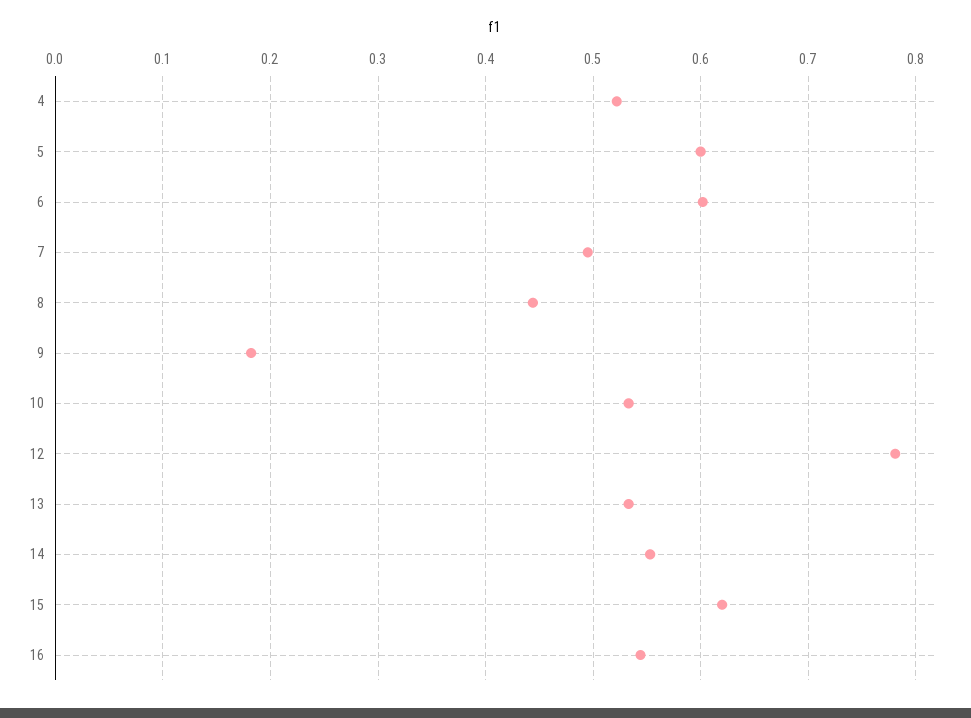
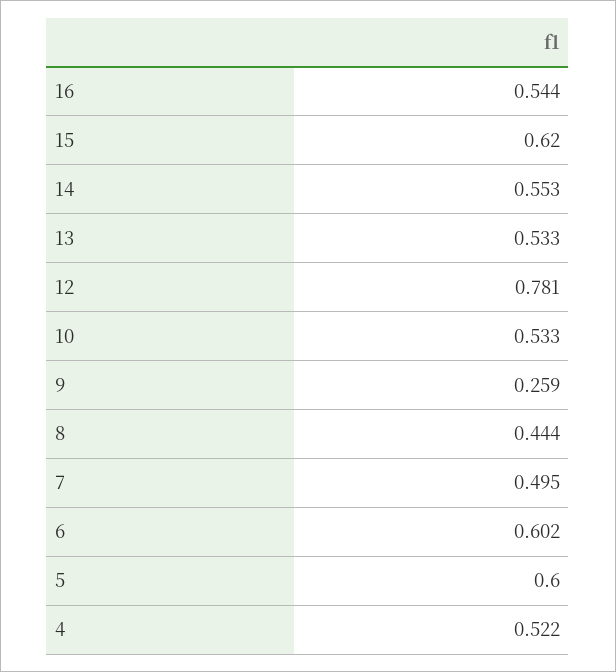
9: 0.18 -> 0.259

